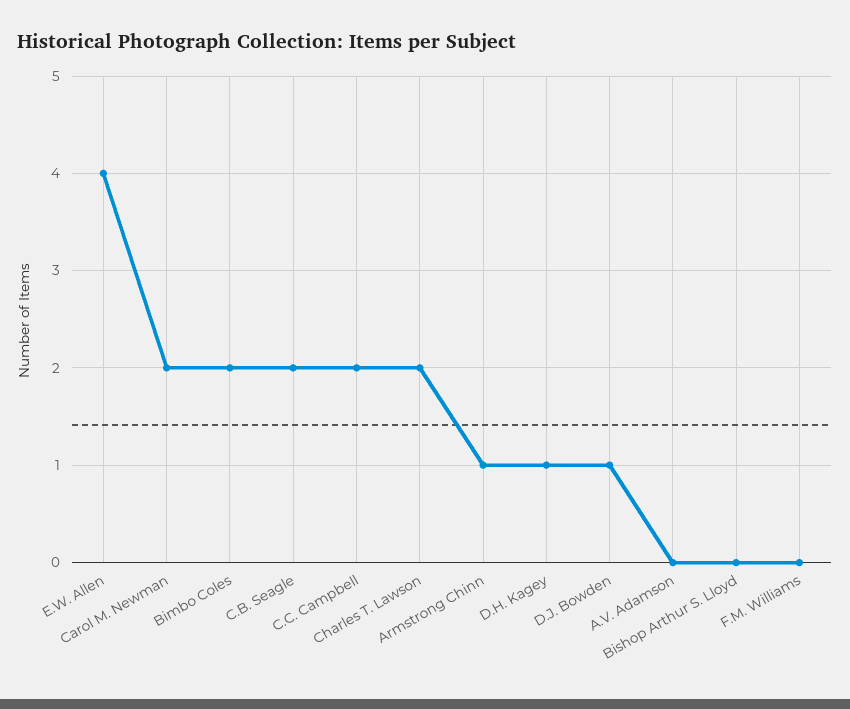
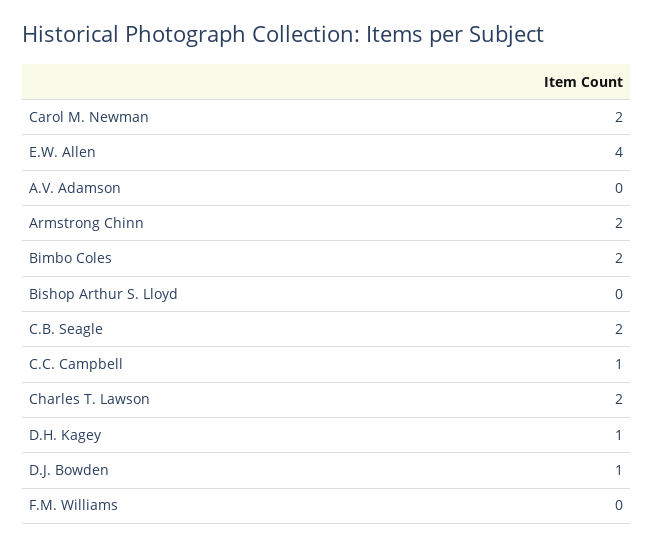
C.C. Campbell: 2 -> 1
Armstrong Chinn: 1 -> 2

